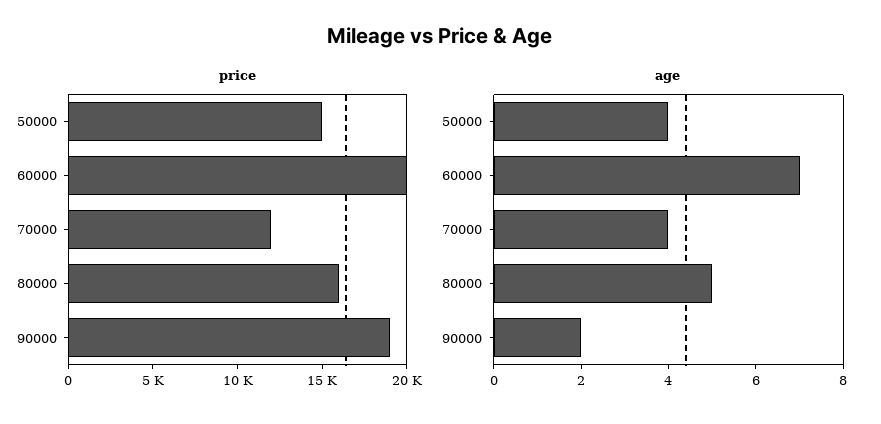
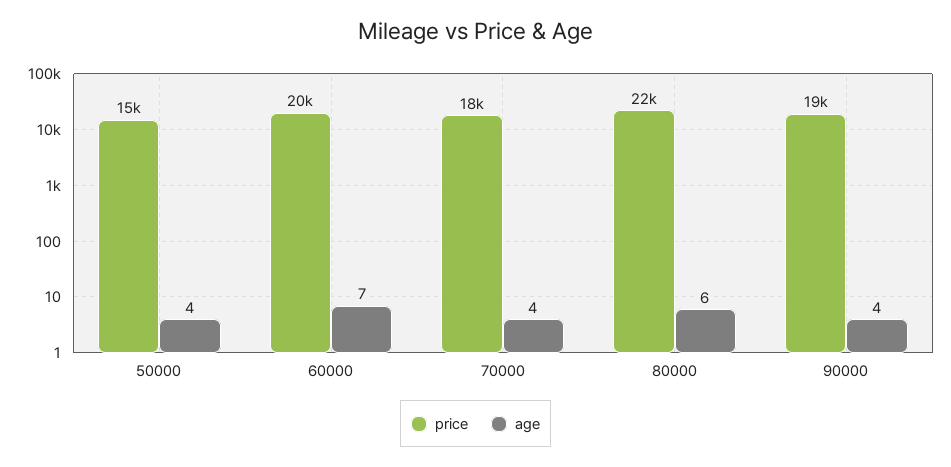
price, 70000: 12000 -> 18000
price, 80000: 16000 -> 22000
age, 80000: 5 -> 6
age, 90000: 2 -> 4

